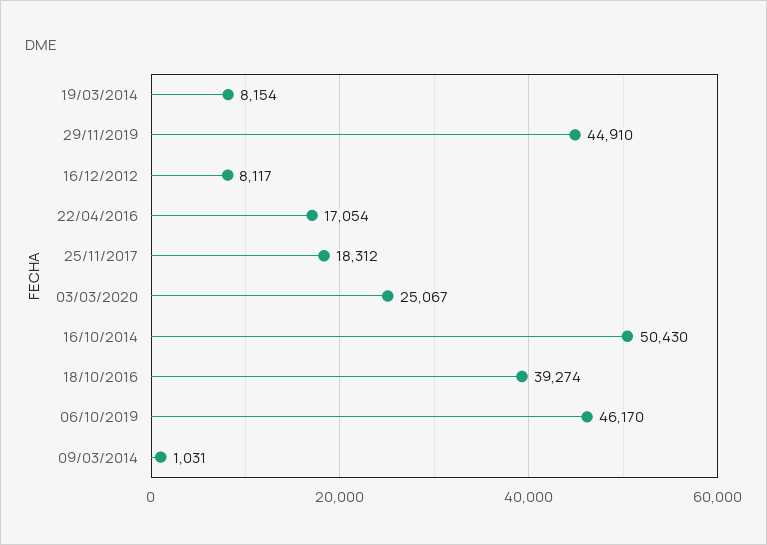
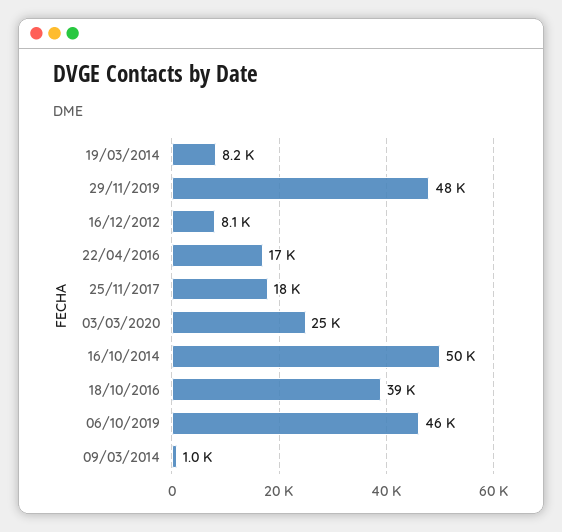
29/11/2019: 44910 -> 48000

